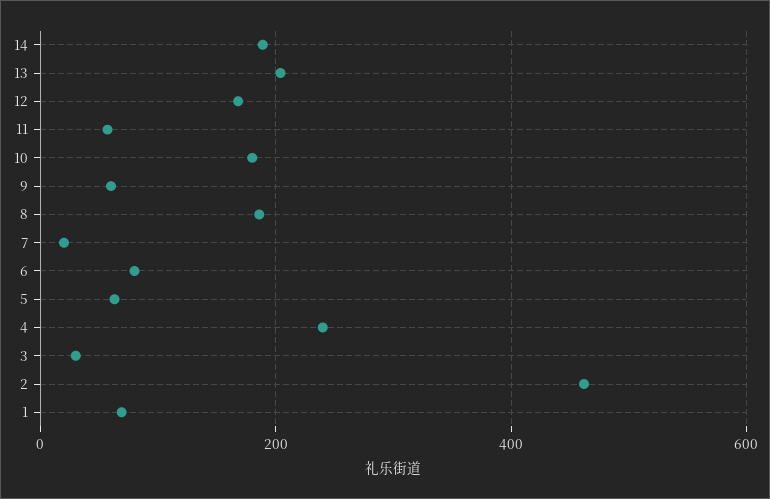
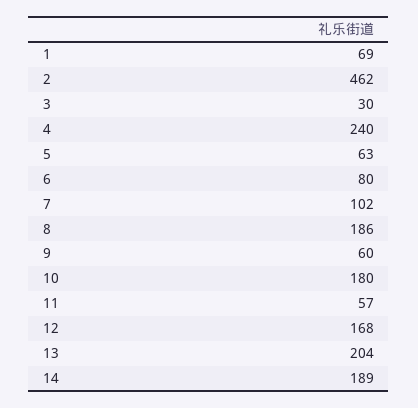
7: 20 -> 102

